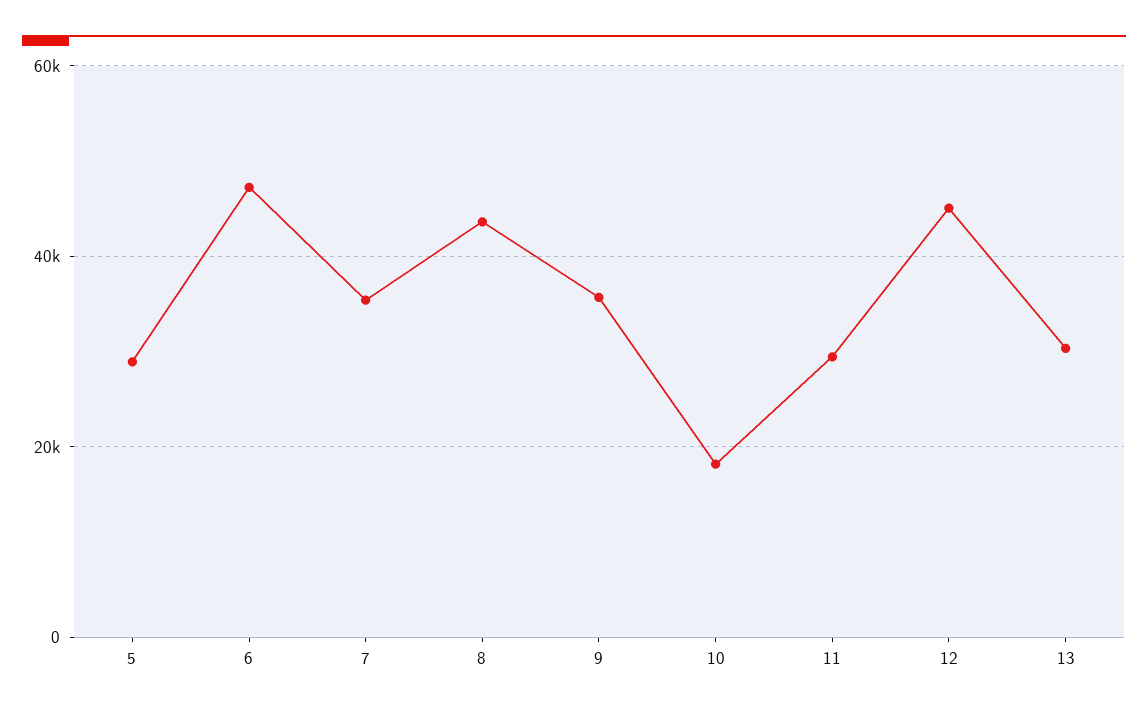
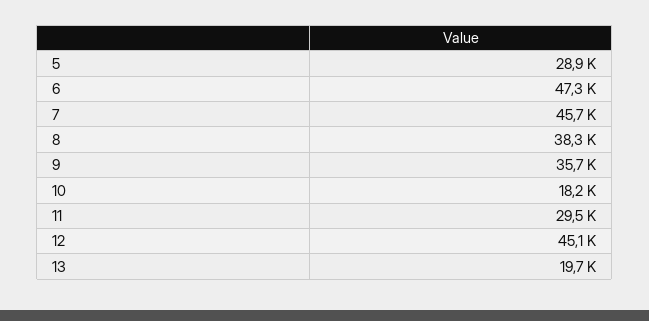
7: 36000 -> 45700
8: 44000 -> 38300
13: 30000 -> 19700

